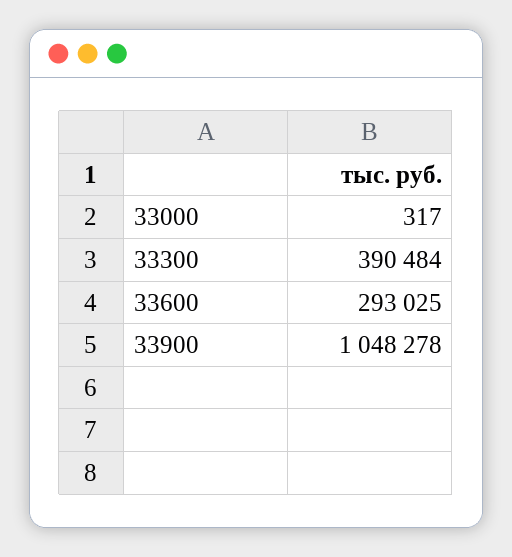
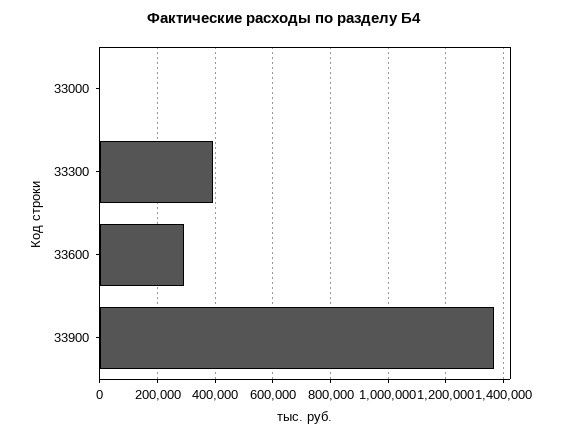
33900: 1048278 -> 1375000

